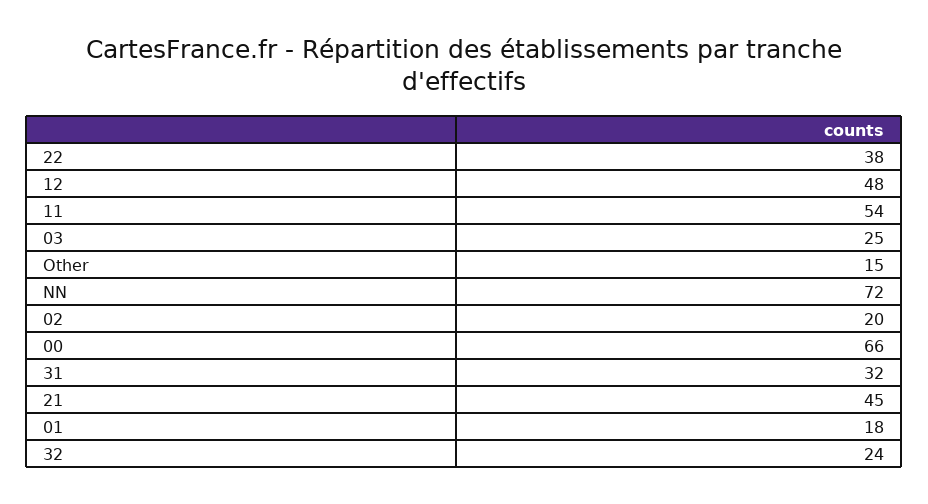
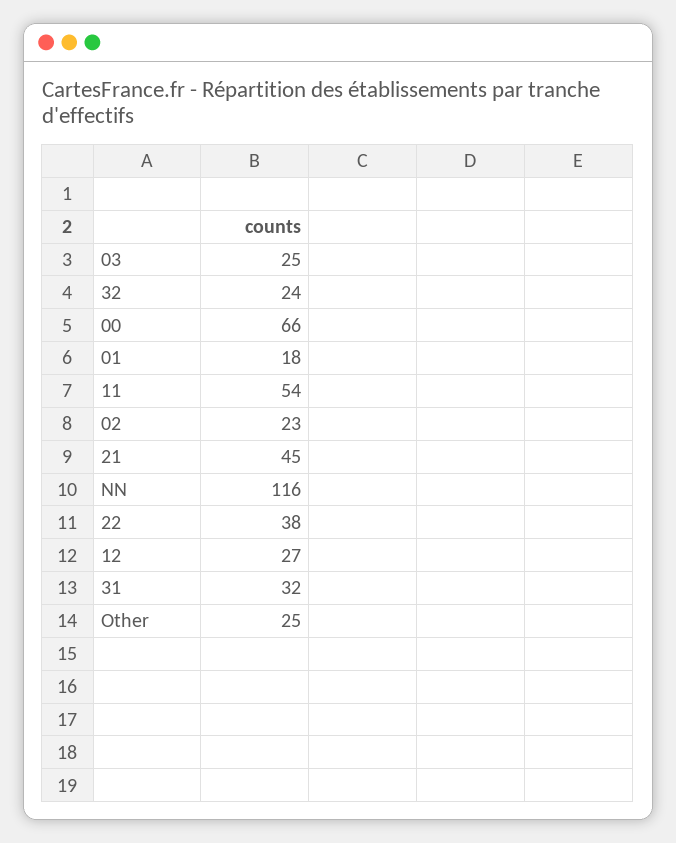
12: 48 -> 27
Other: 15 -> 25
NN: 72 -> 116
02: 20 -> 23

